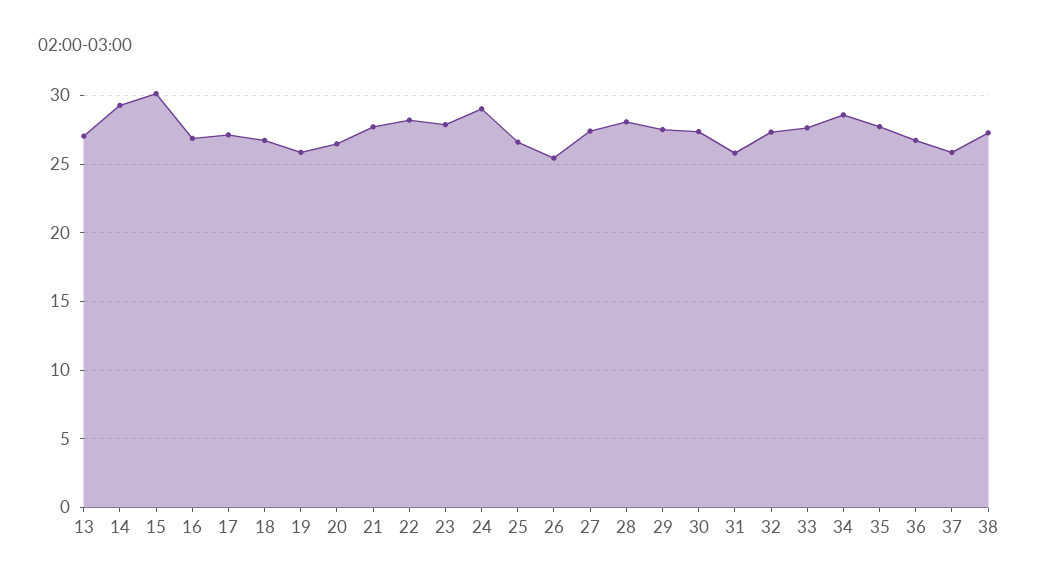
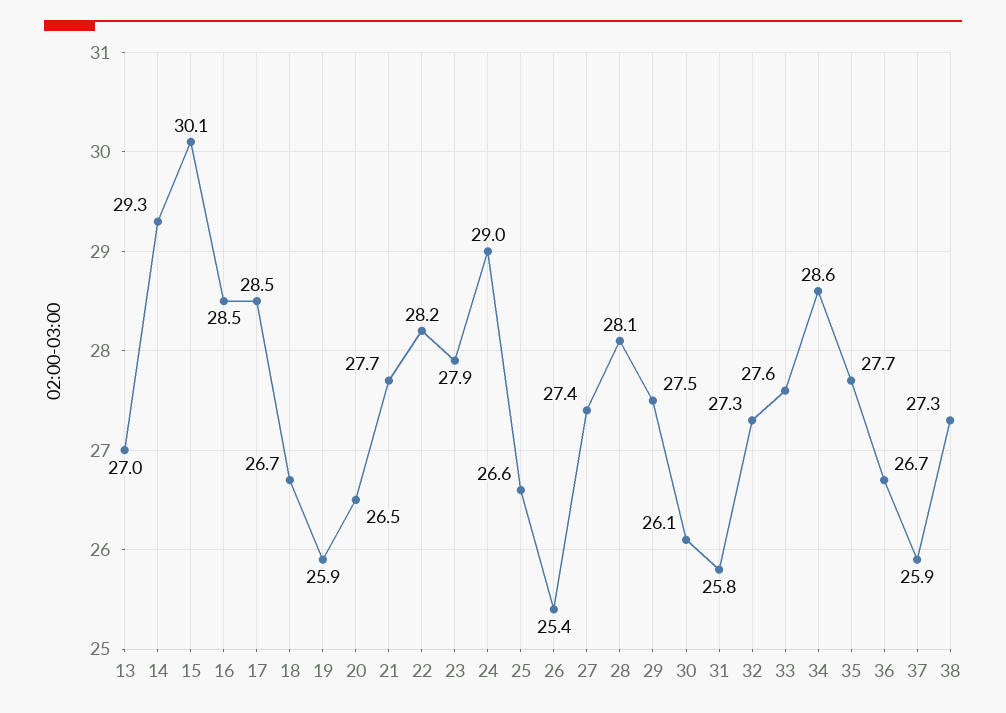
16: 27 -> 28.5
17: 27 -> 28.5
30: 27.5 -> 26.1

